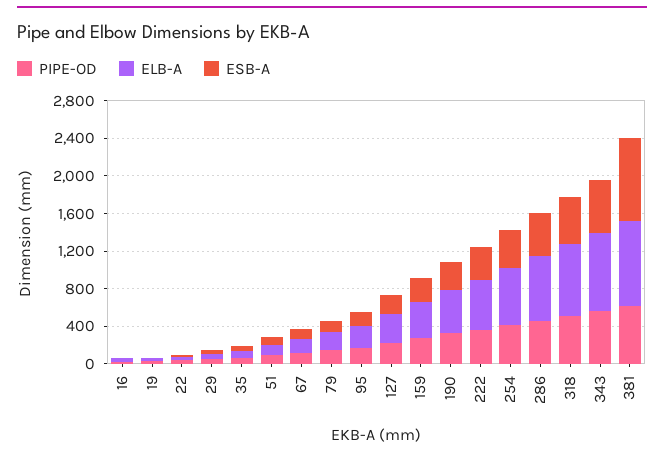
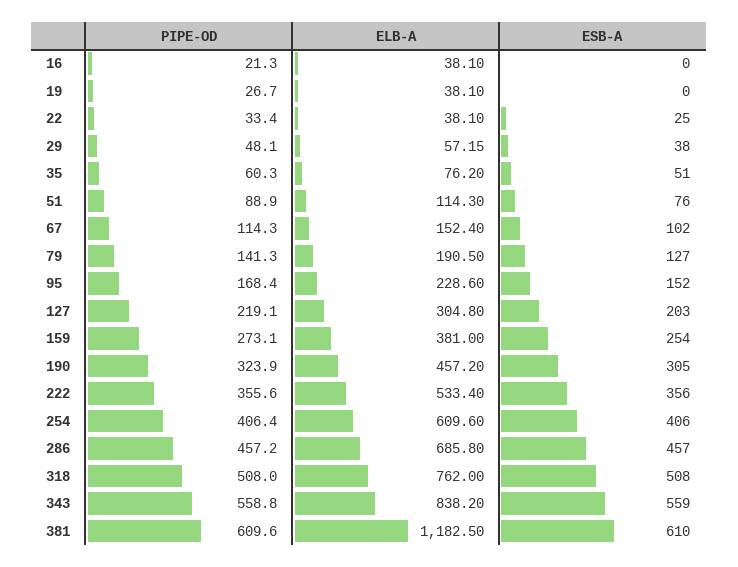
ELB-A, 381: 900 -> 1182.5
ESB-A, 381: 900 -> 610

